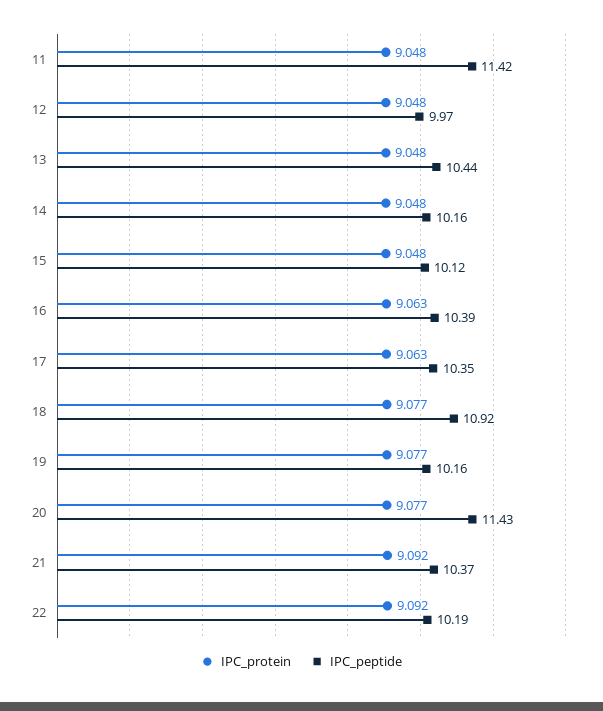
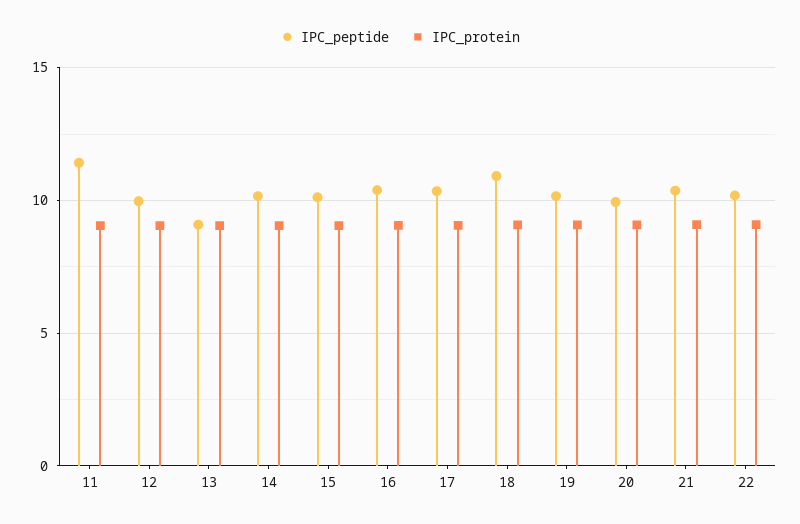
IPC_peptide, 13: 10.44 -> 9
IPC_peptide, 20: 11.43 -> 10

